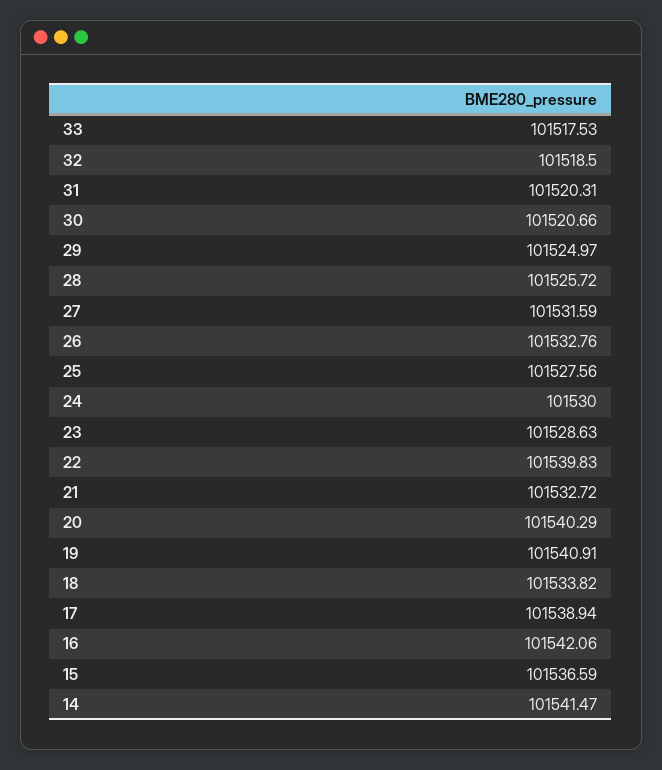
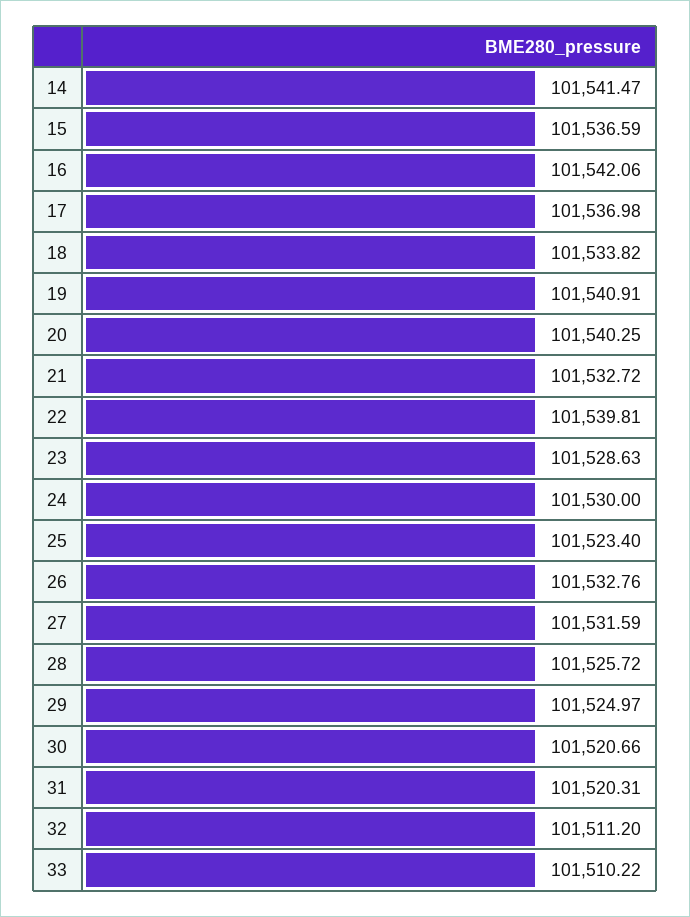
33: 101517.53 -> 101510.22
32: 101518.5 -> 101511.2
25: 101527.56 -> 101523.4
22: 101539.83 -> 101539.81
20: 101540.29 -> 101540.25
17: 101538.94 -> 101536.98

